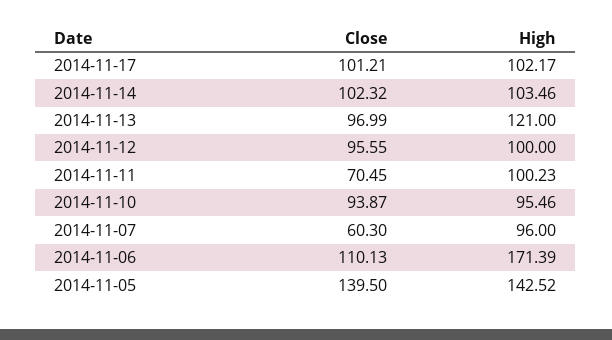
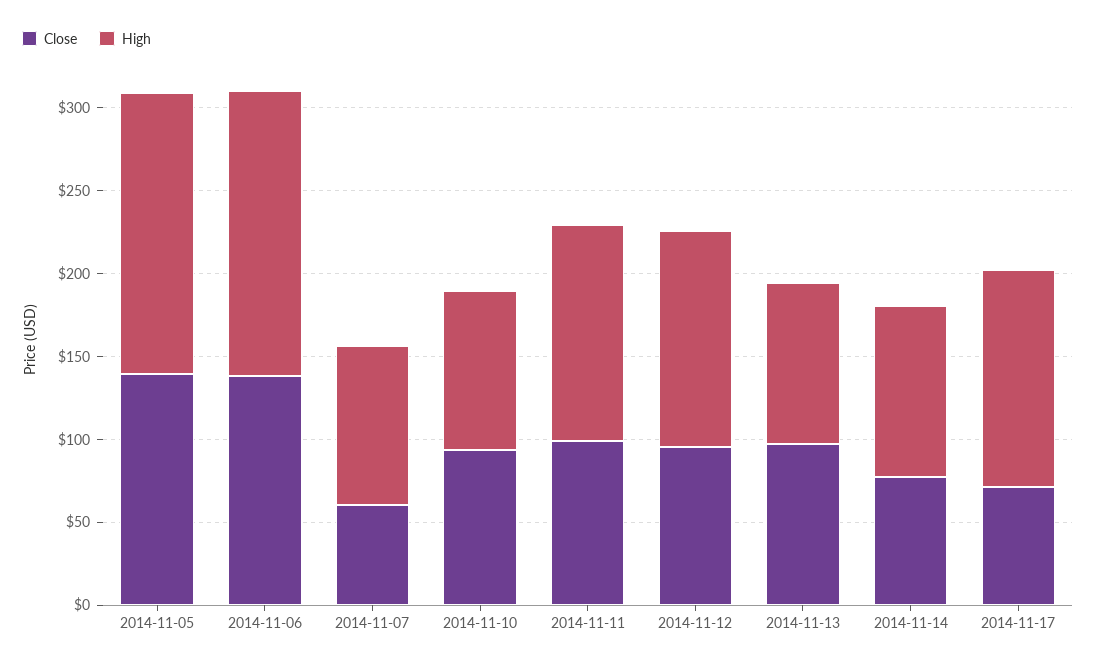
Close, 2014-11-17: 101.21 -> 70
High, 2014-11-17: 102.17 -> 130
Close, 2014-11-14: 102.32 -> 80
High, 2014-11-13: 121 -> 100
High, 2014-11-12: 100 -> 130
Close, 2014-11-11: 70.45 -> 100
High, 2014-11-11: 100.23 -> 130
Close, 2014-11-06: 110.13 -> 140
High, 2014-11-05: 142.52 -> 170

